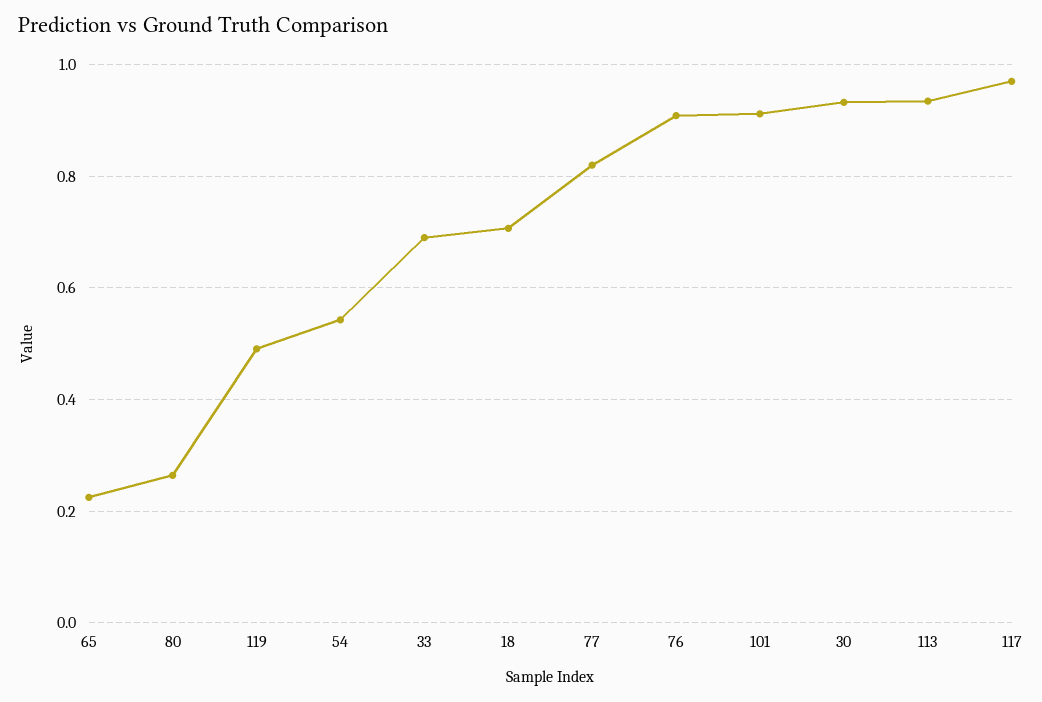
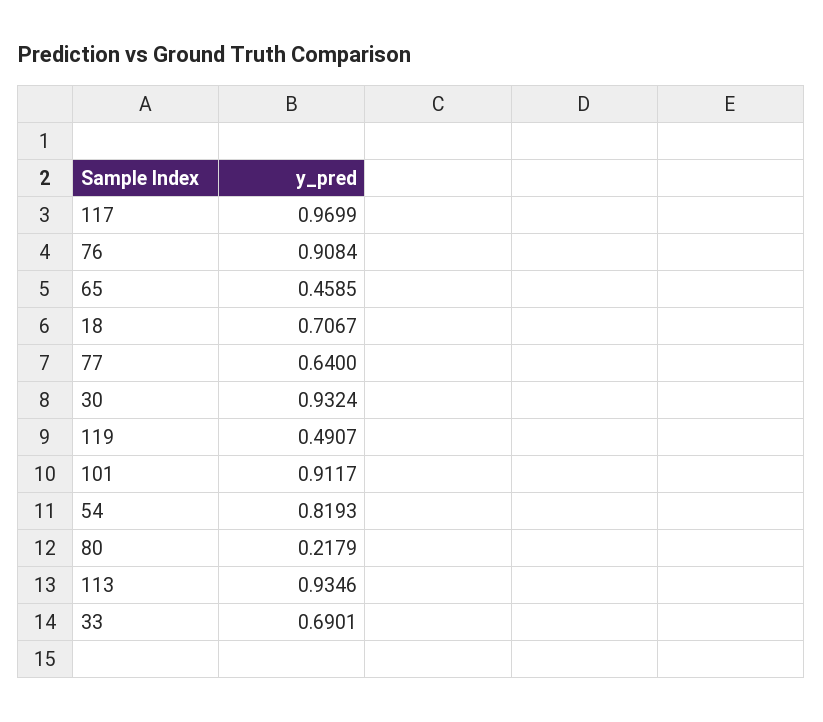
65: 0.22 -> 0.4585
80: 0.26 -> 0.2179
54: 0.54 -> 0.8193
77: 0.82 -> 0.64

